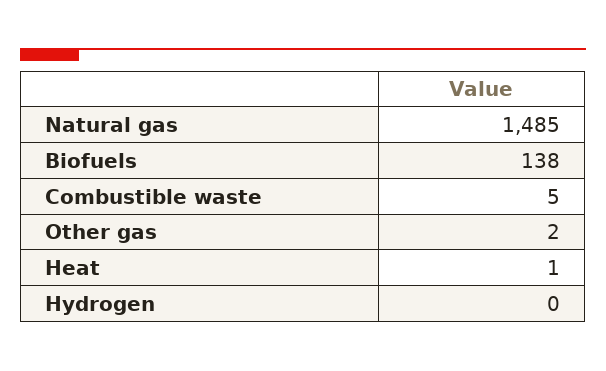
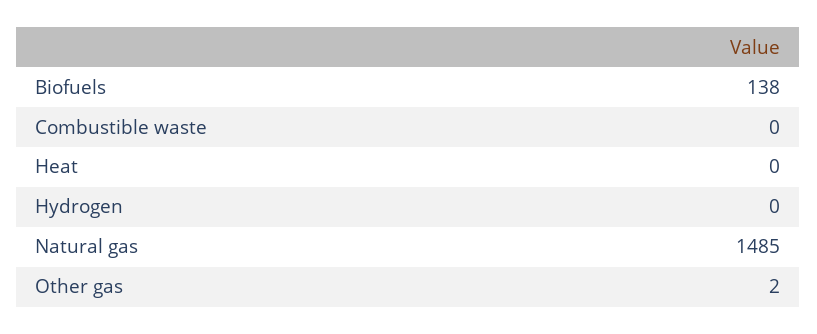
Combustible waste: 5 -> 0
Heat: 1 -> 0

